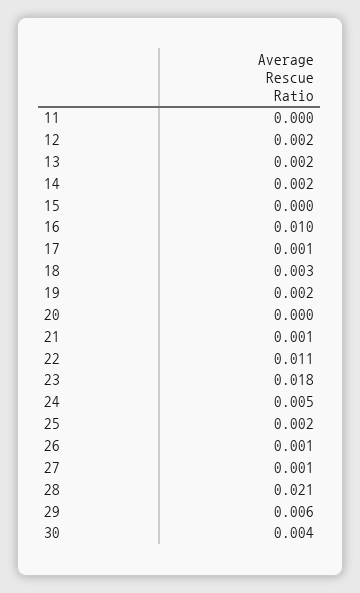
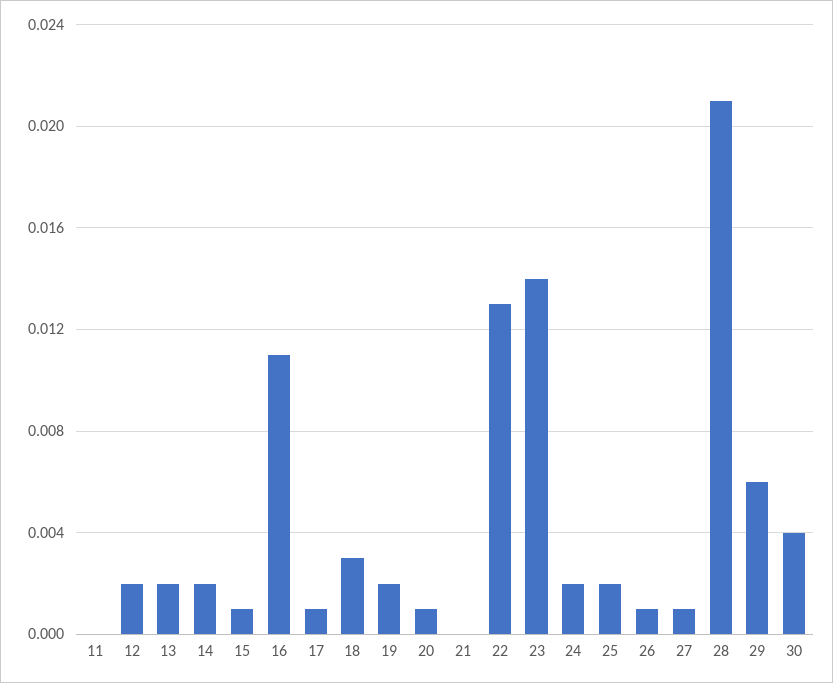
15: 0 -> 0.001
16: 0.01 -> 0.011
20: 0 -> 0.001
21: 0.001 -> 0
22: 0.011 -> 0.013
23: 0.018 -> 0.014
24: 0.005 -> 0.002

